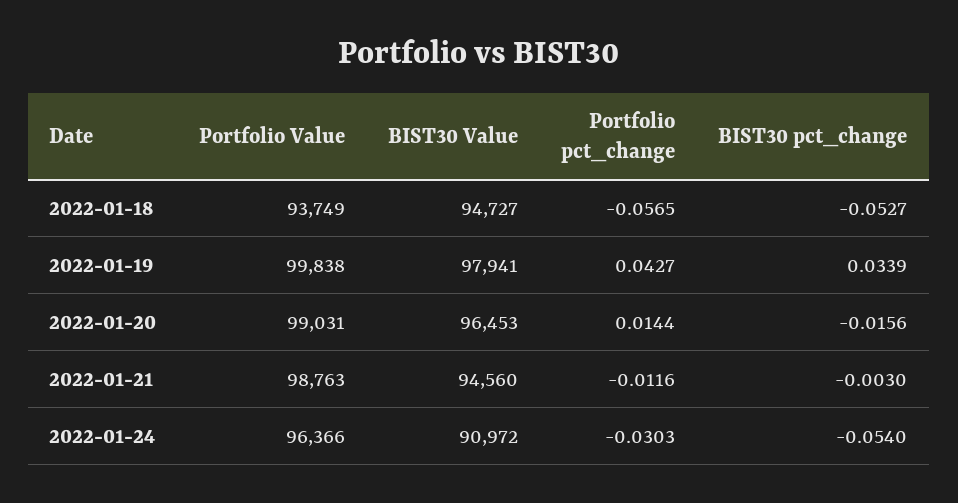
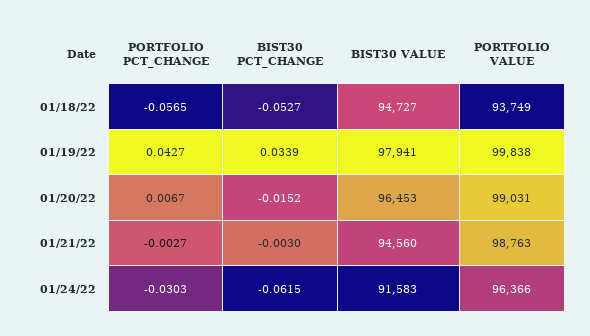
Portfolio pct_change, 2022-01-20: 0.0144 -> 0.0067
BIST30 pct_change, 2022-01-20: -0.0156 -> -0.0152
Portfolio pct_change, 2022-01-21: -0.0116 -> -0.0027
BIST30 Value, 2022-01-24: 90972 -> 91583
BIST30 pct_change, 2022-01-24: -0.054 -> -0.0615

